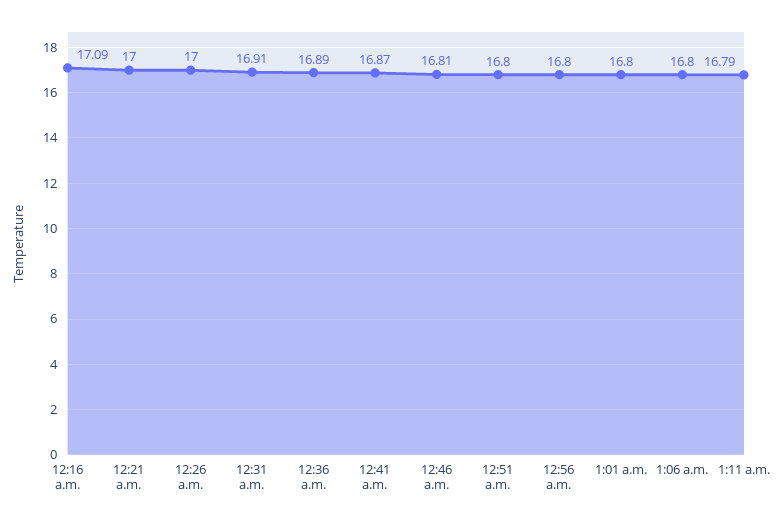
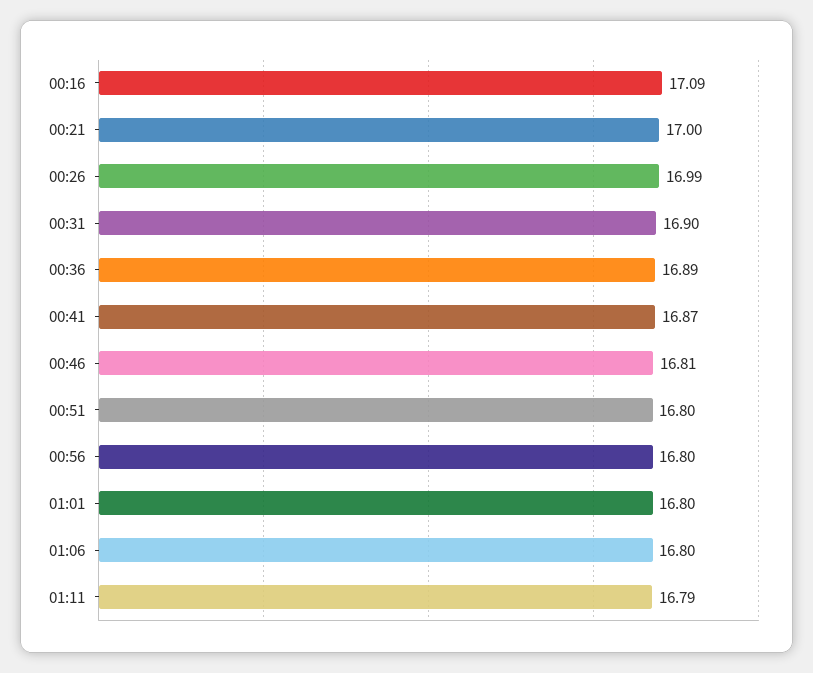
12:26 a.m.: 17 -> 16.99
12:31 a.m.: 16.91 -> 16.9

